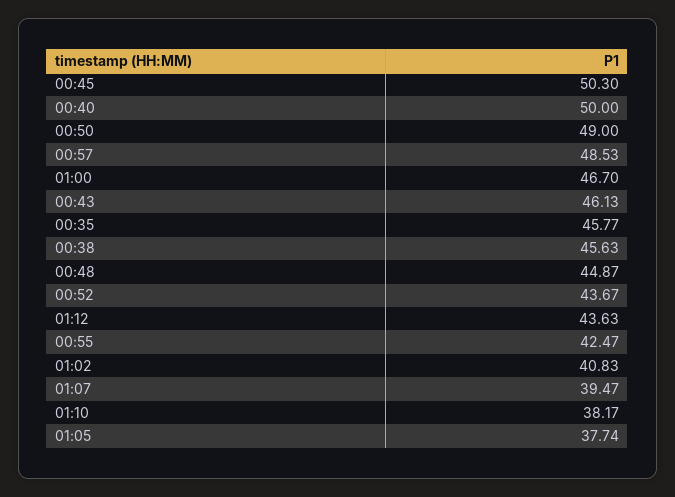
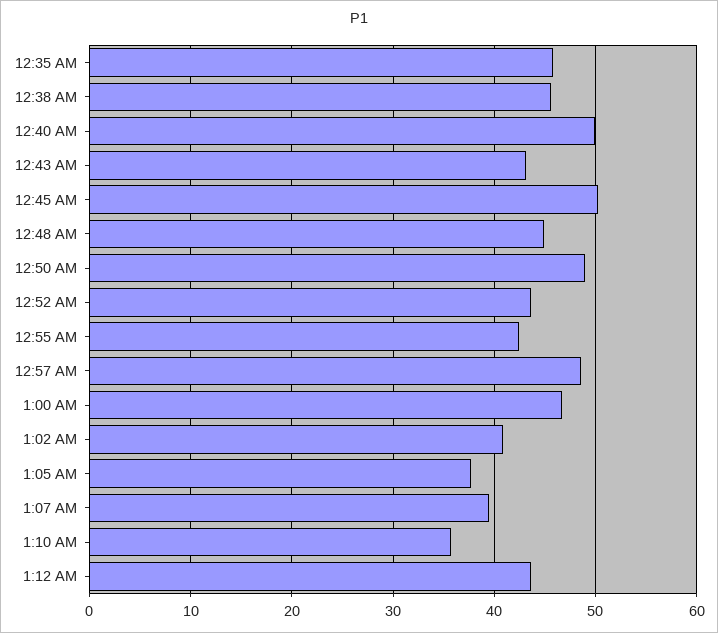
00:43: 46.13 -> 43
01:10: 38.17 -> 36

